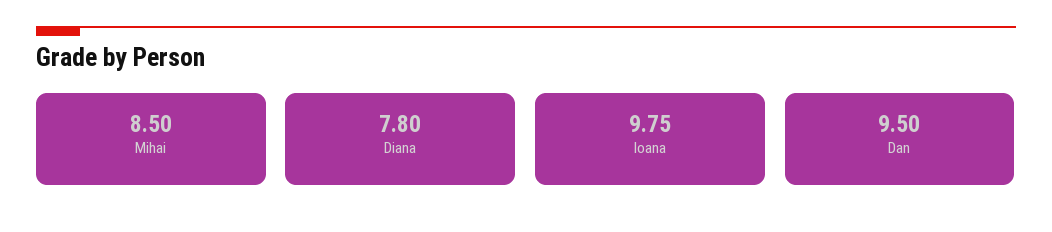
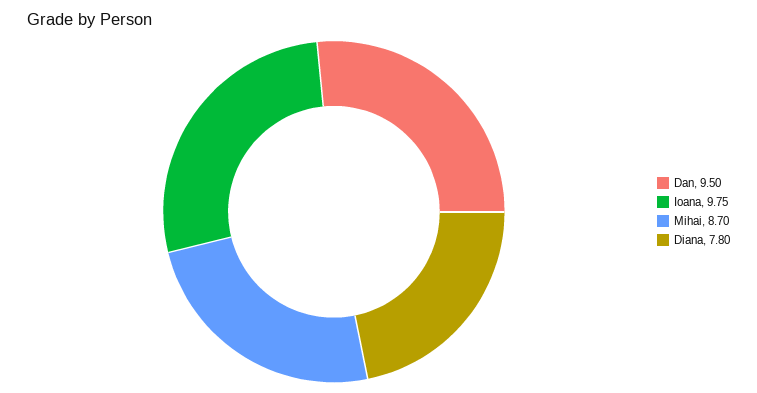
Mihai: 8.5 -> 8.7

